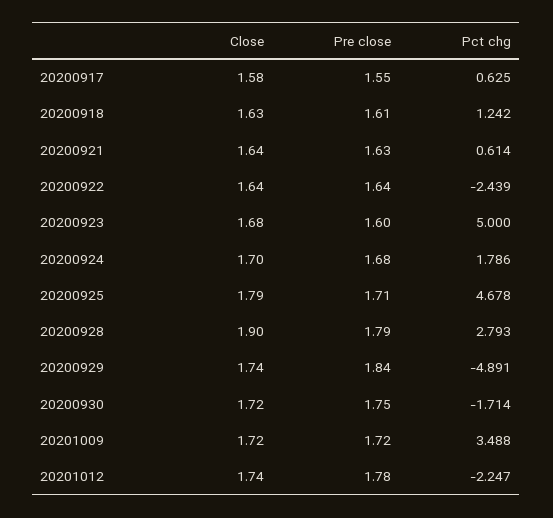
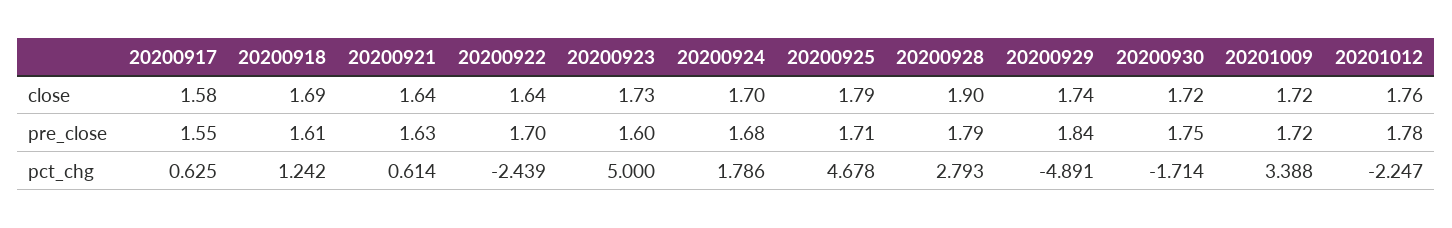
Close, 20200918: 1.63 -> 1.69
Pre close, 20200922: 1.64 -> 1.7
Close, 20200923: 1.68 -> 1.73
Pct chg, 20201009: 3.488 -> 3.388
Close, 20201012: 1.74 -> 1.76

